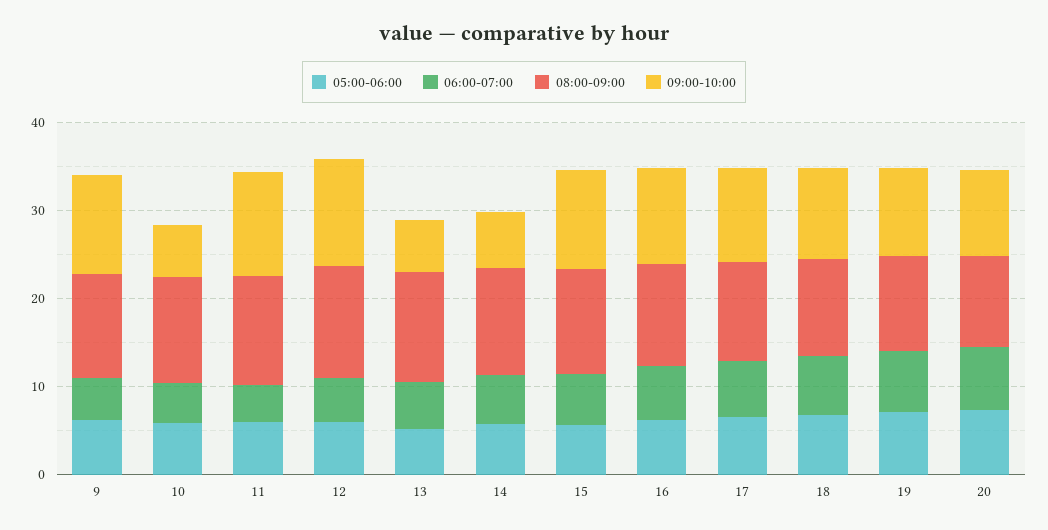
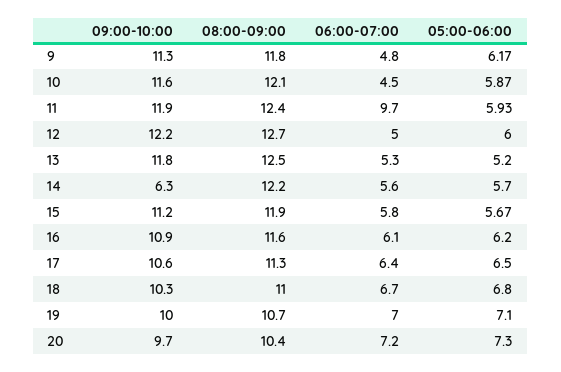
09:00-10:00, 10: 6 -> 11.6
06:00-07:00, 11: 4 -> 9.7
09:00-10:00, 13: 6 -> 11.8

